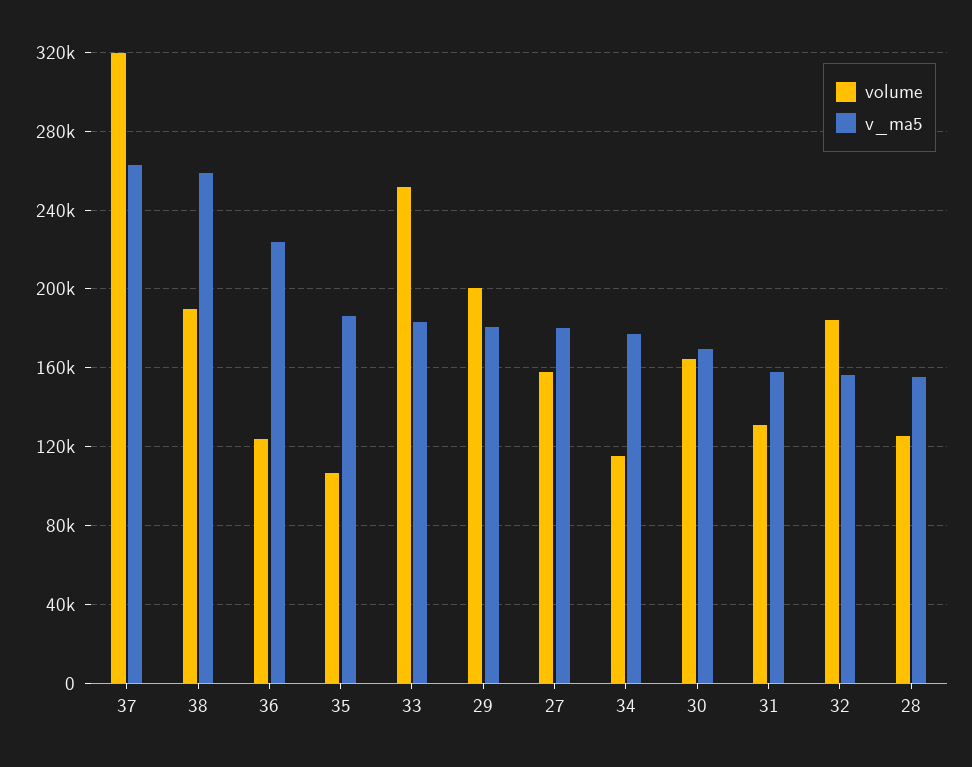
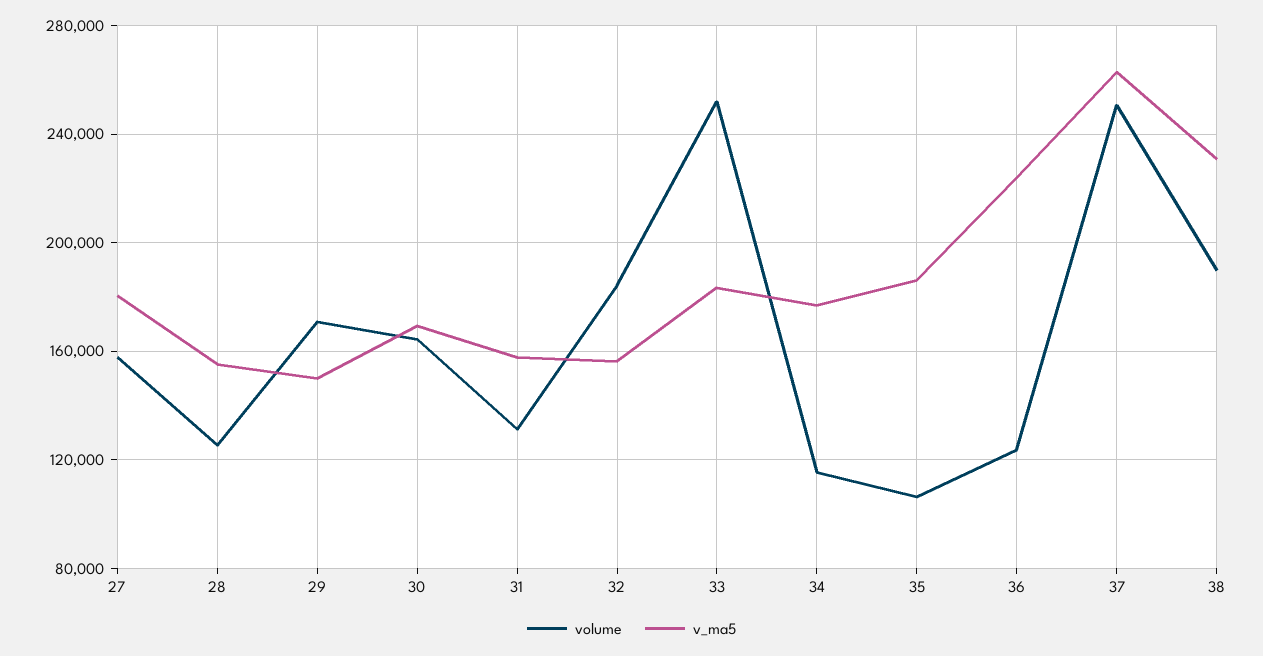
volume, 37: 320000 -> 250000
v_ma5, 38: 260000 -> 230000
volume, 29: 200000 -> 170000
v_ma5, 29: 180000 -> 150000

